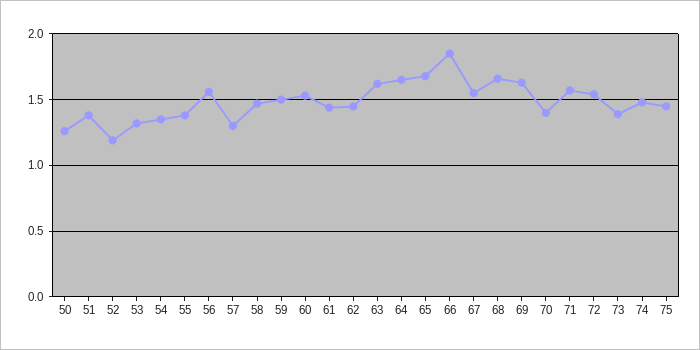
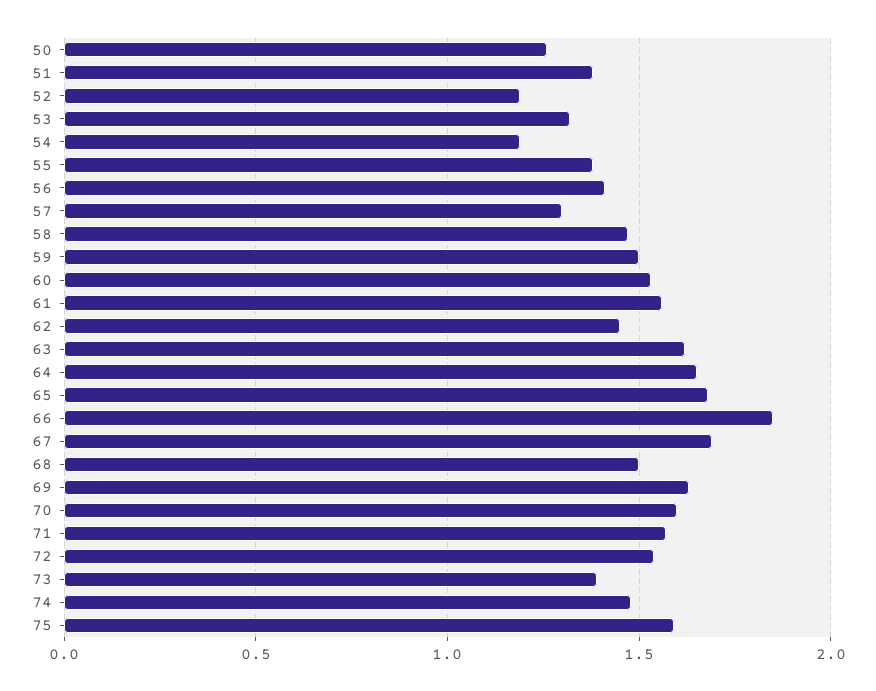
54: 1.35 -> 1.2
56: 1.55 -> 1.4
61: 1.45 -> 1.55
67: 1.55 -> 1.7
68: 1.65 -> 1.5
70: 1.4 -> 1.6
75: 1.45 -> 1.6

